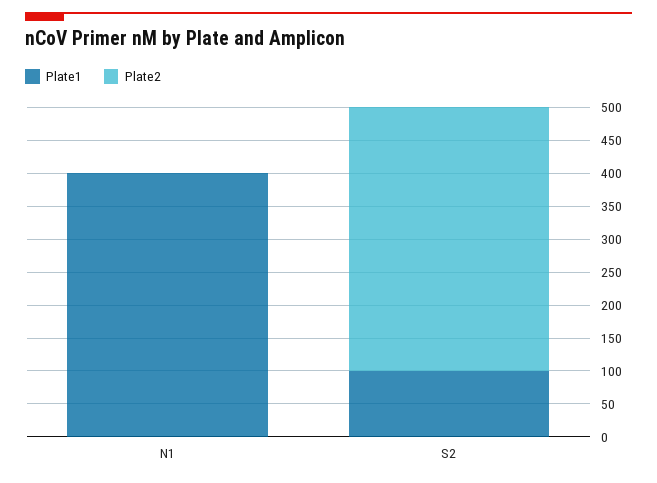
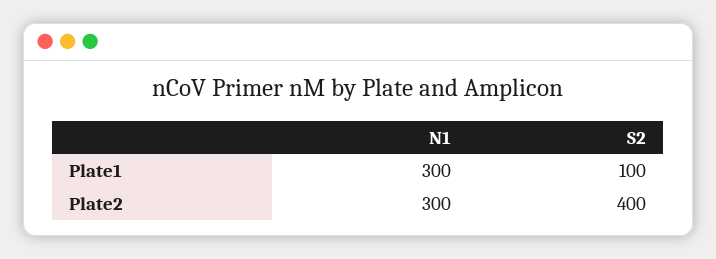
Plate1, N1: 400 -> 300
Plate2, N1: 0 -> 300

